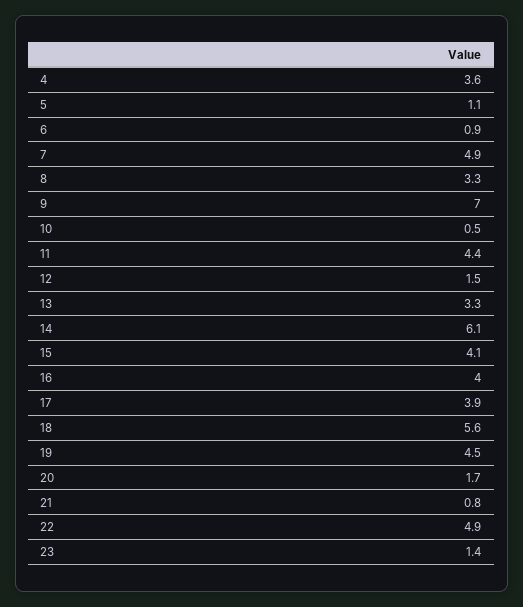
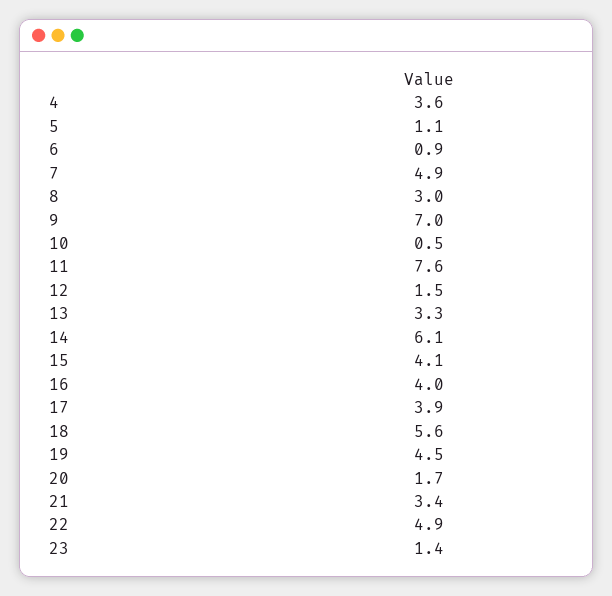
8: 3.3 -> 3
11: 4.4 -> 7.6
21: 0.8 -> 3.4

